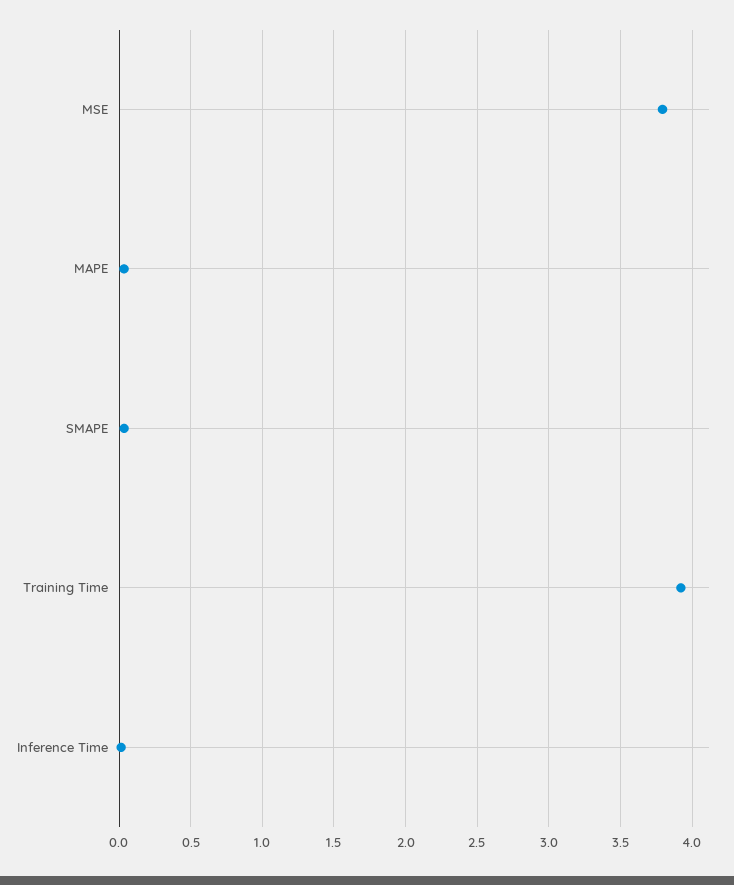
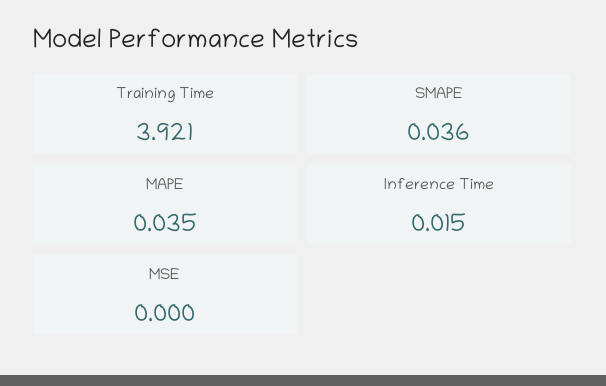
MSE: 3.8 -> 0

